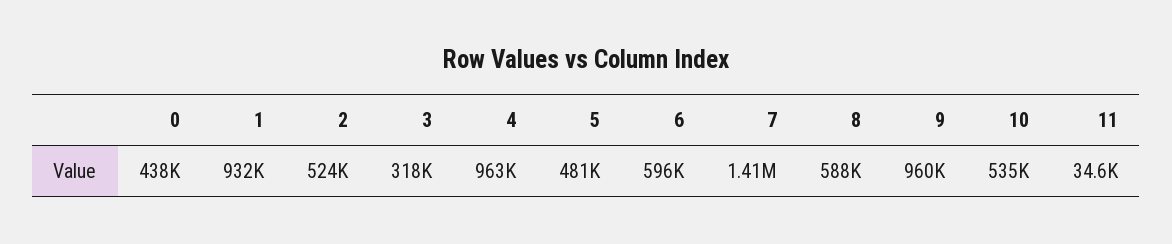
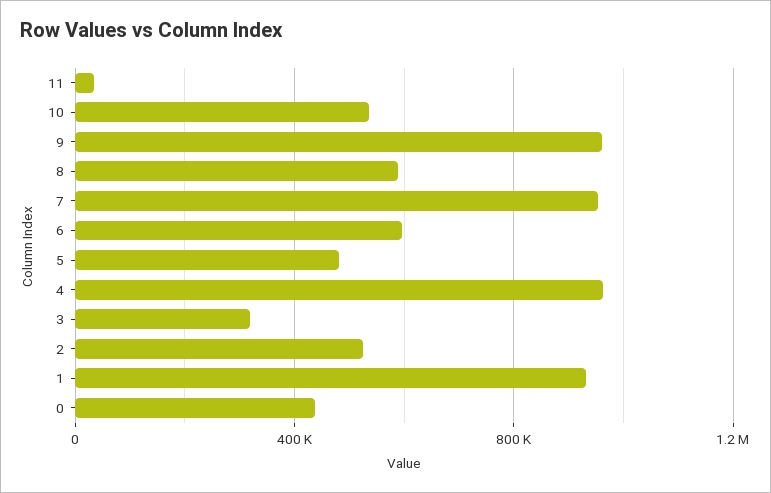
7: 1410000 -> 950000

